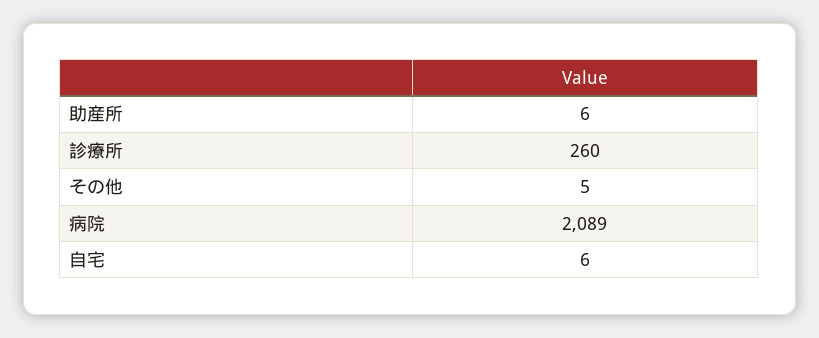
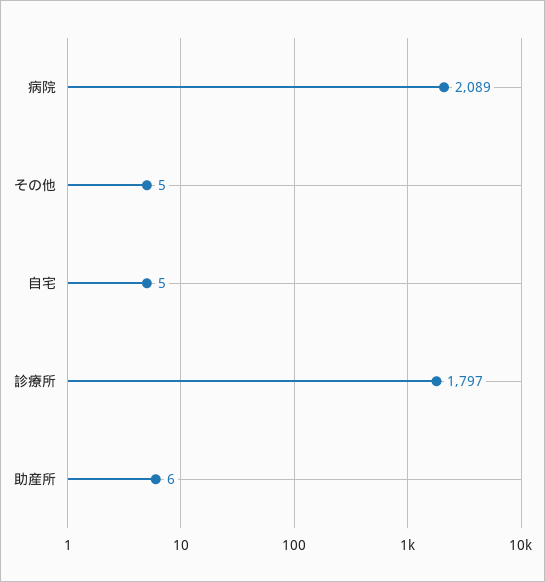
診療所: 260 -> 1797
自宅: 6 -> 5

